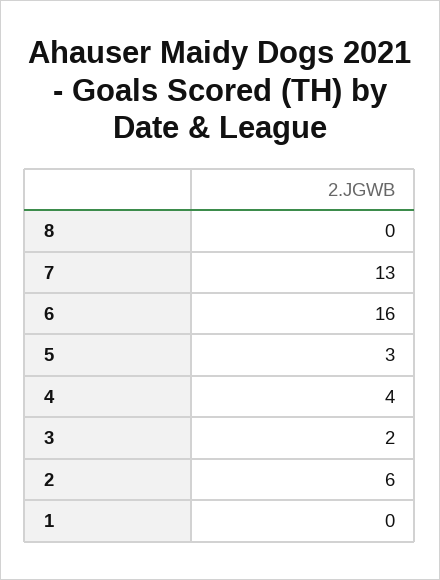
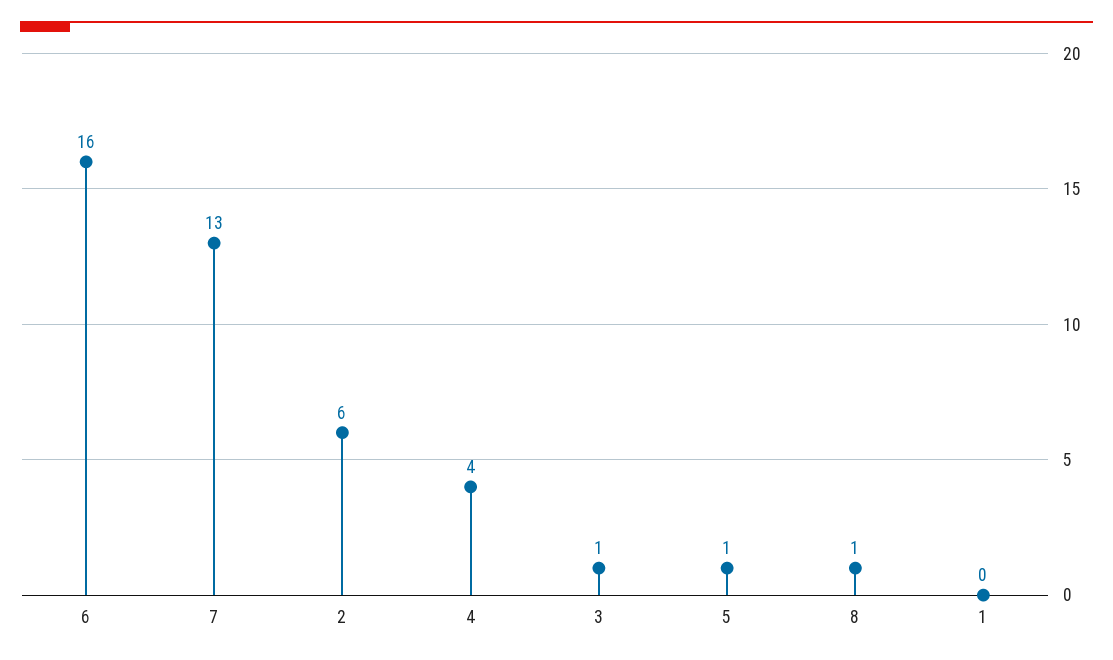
8: 0 -> 1
5: 3 -> 1
3: 2 -> 1

